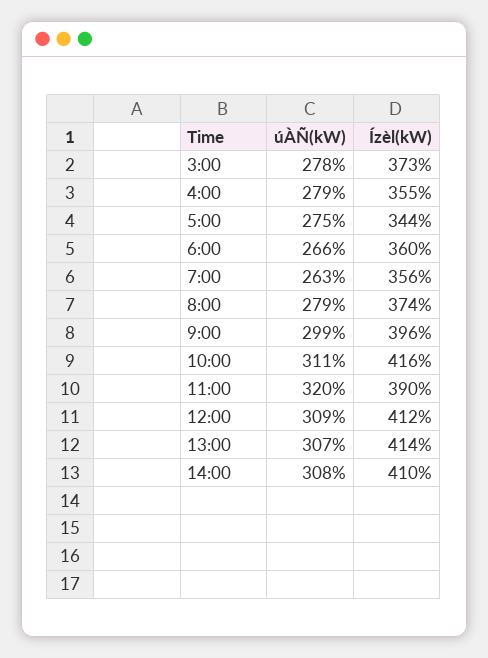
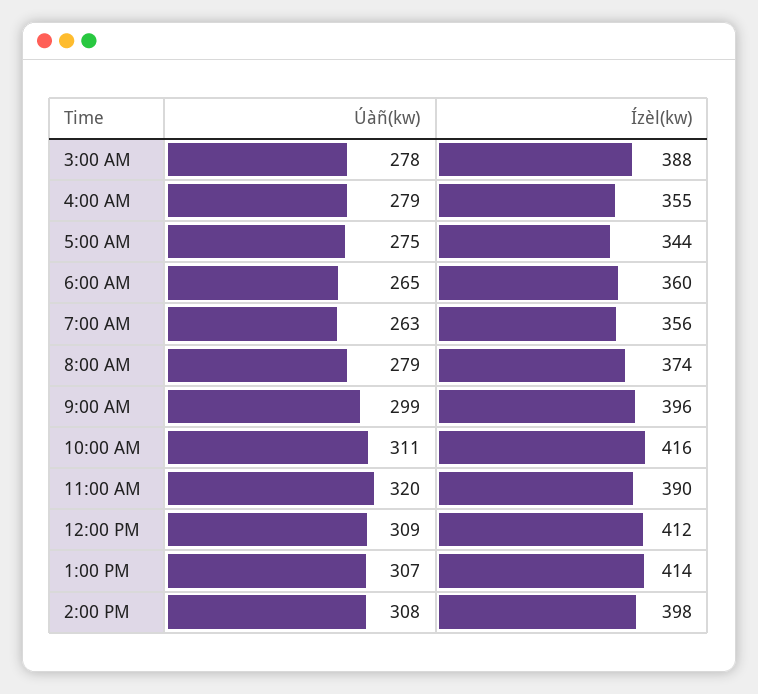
Ízèl(kW), 3:00: 373 -> 388
úÀÑ(kW), 6:00: 266 -> 265
Ízèl(kW), 14:00: 410 -> 398

